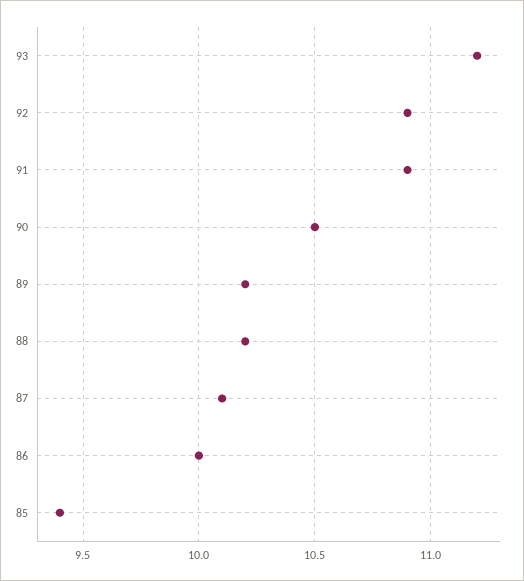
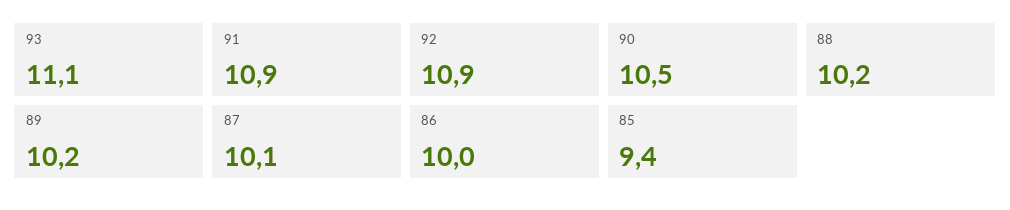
93: 11.2 -> 11.1

